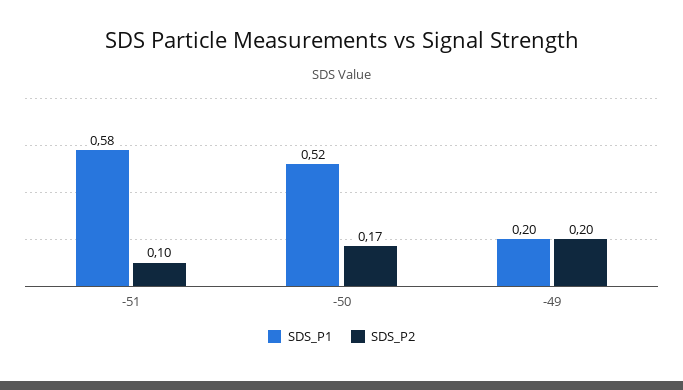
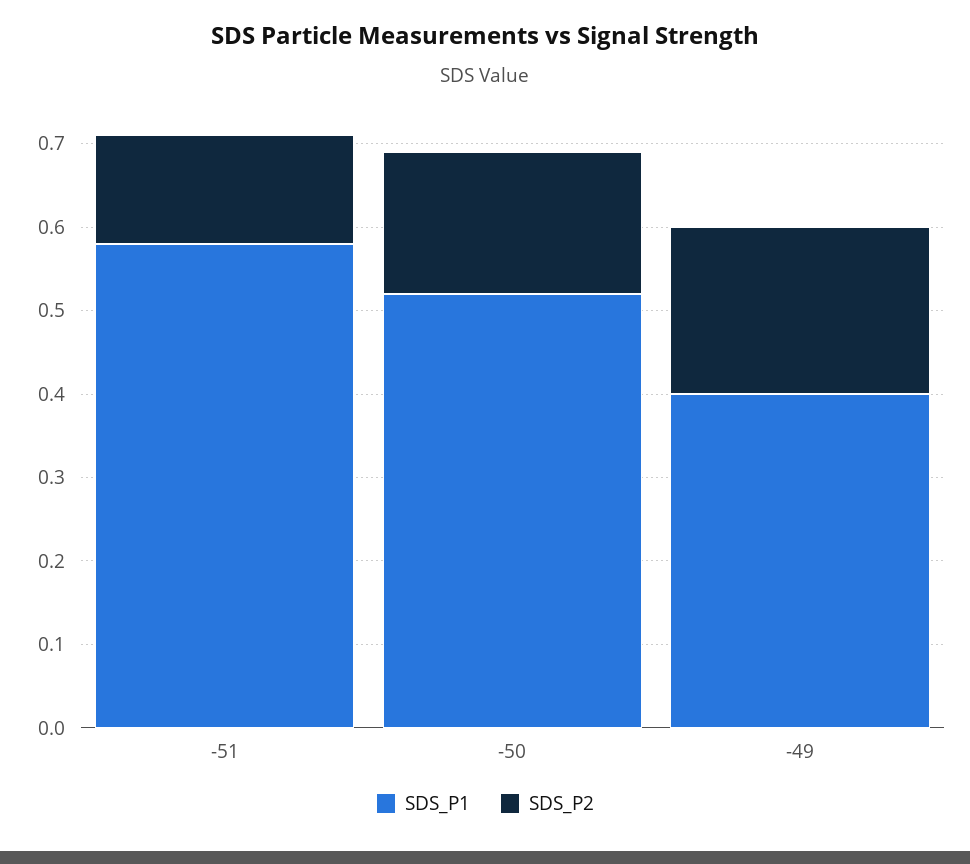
SDS_P2, -51: 0.1 -> 0.13
SDS_P1, -49: 0.2 -> 0.4

